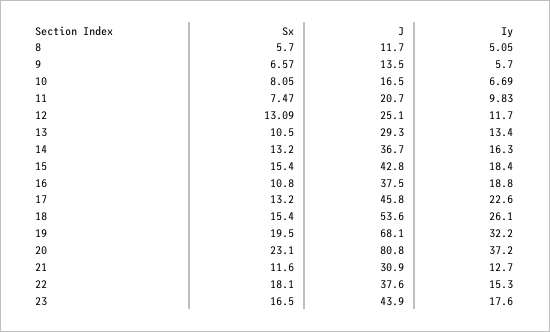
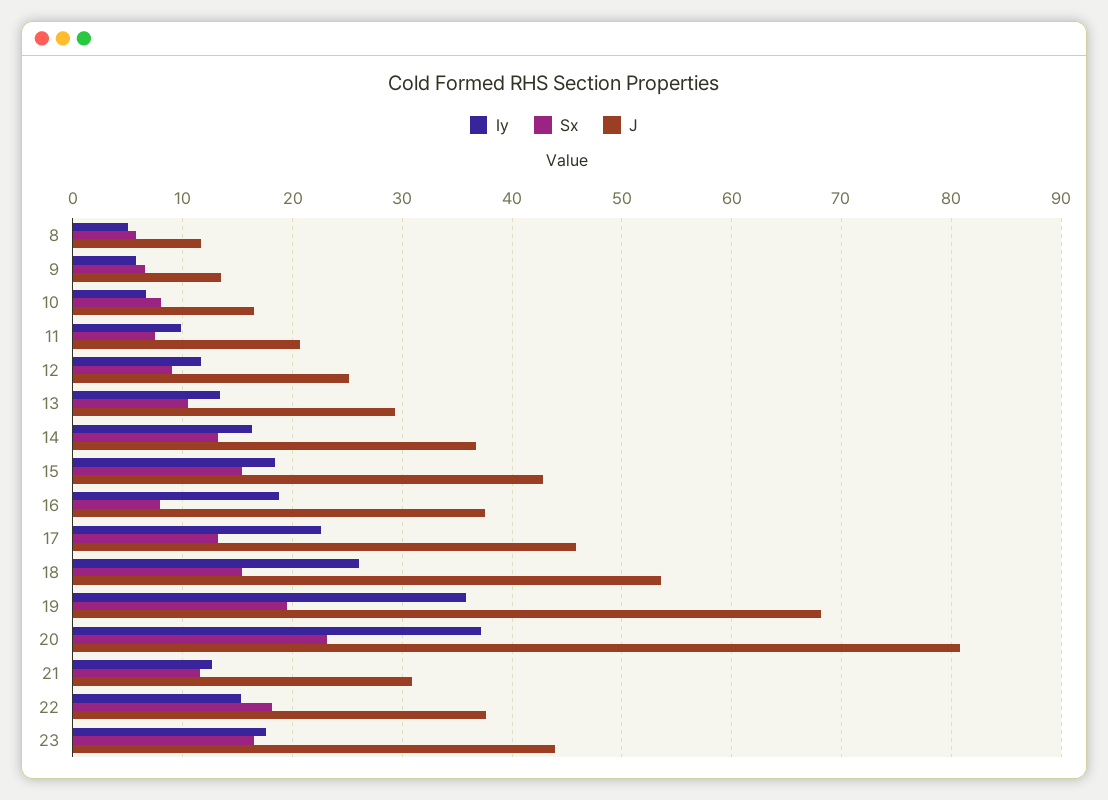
Sx, 12: 13.09 -> 9
Sx, 16: 10.8 -> 8
Iy, 19: 32.2 -> 36

